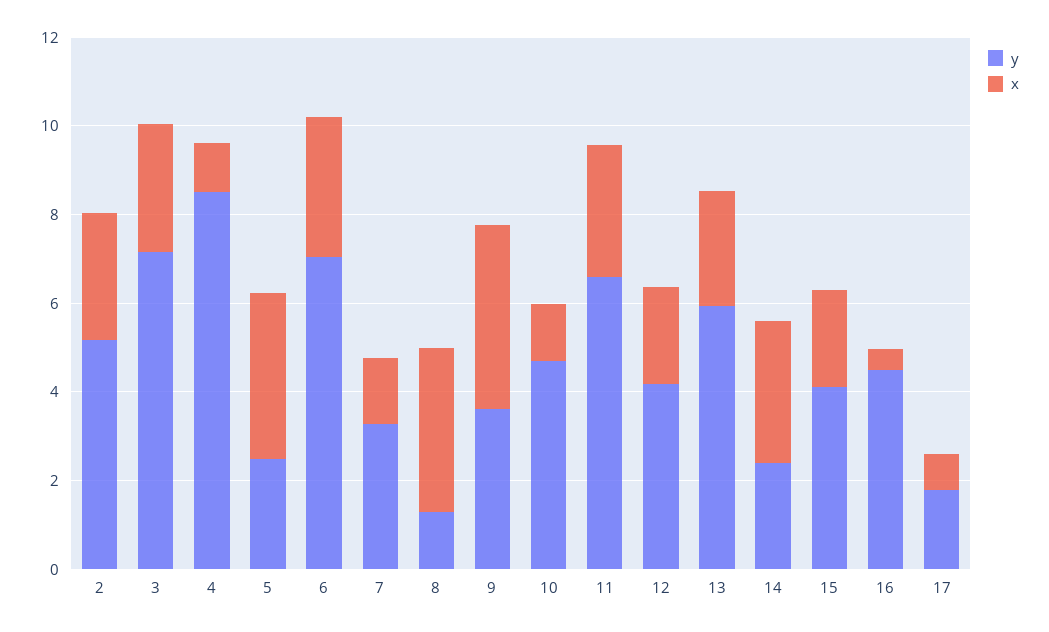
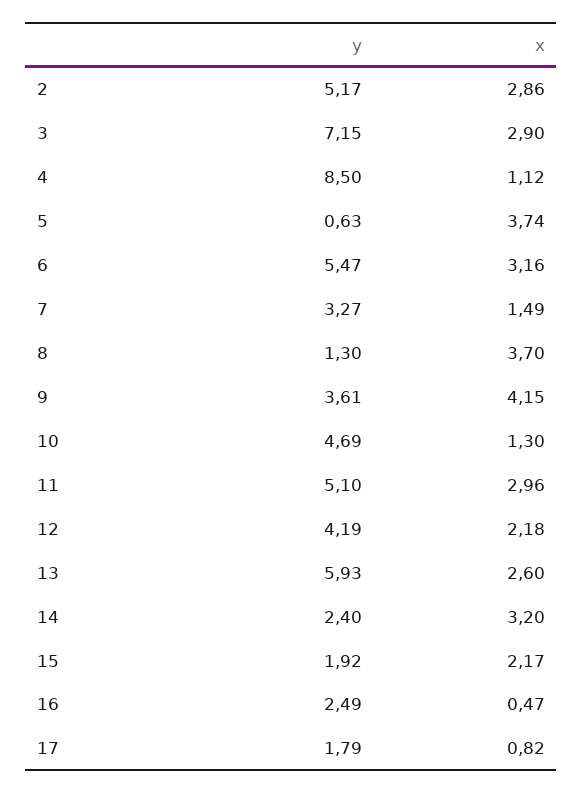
y, 5: 2.5 -> 0.63
y, 6: 7 -> 5.47
y, 11: 6.5 -> 5.1
y, 15: 4 -> 1.92
y, 16: 4.5 -> 2.49

